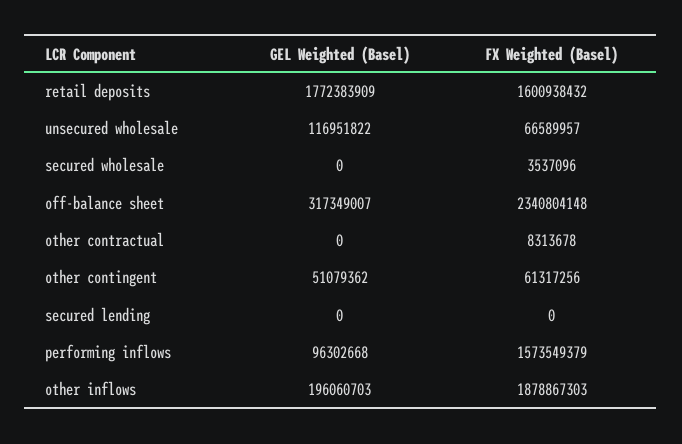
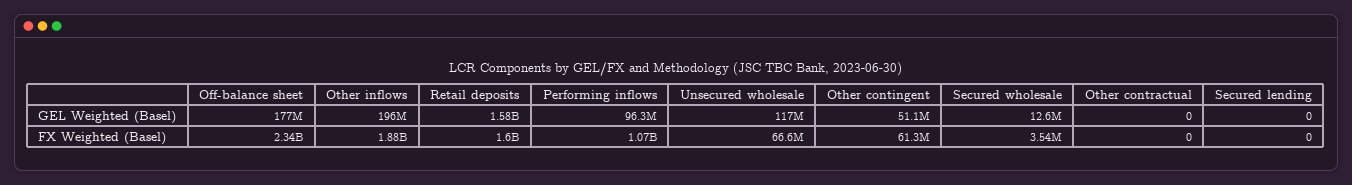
GEL Weighted (Basel), retail deposits: 1772383909 -> 1580000000
GEL Weighted (Basel), secured wholesale: 0 -> 12600000
GEL Weighted (Basel), off-balance sheet: 317349007 -> 177000000
FX Weighted (Basel), other contractual: 8313678 -> 0
FX Weighted (Basel), performing inflows: 1573549379 -> 1070000000

